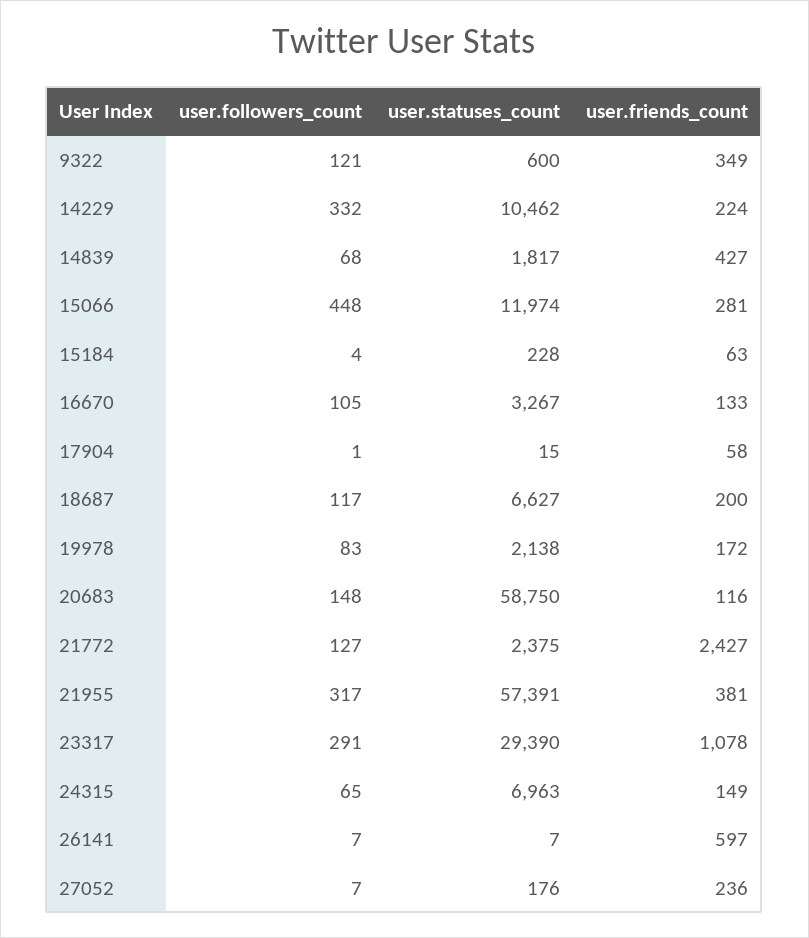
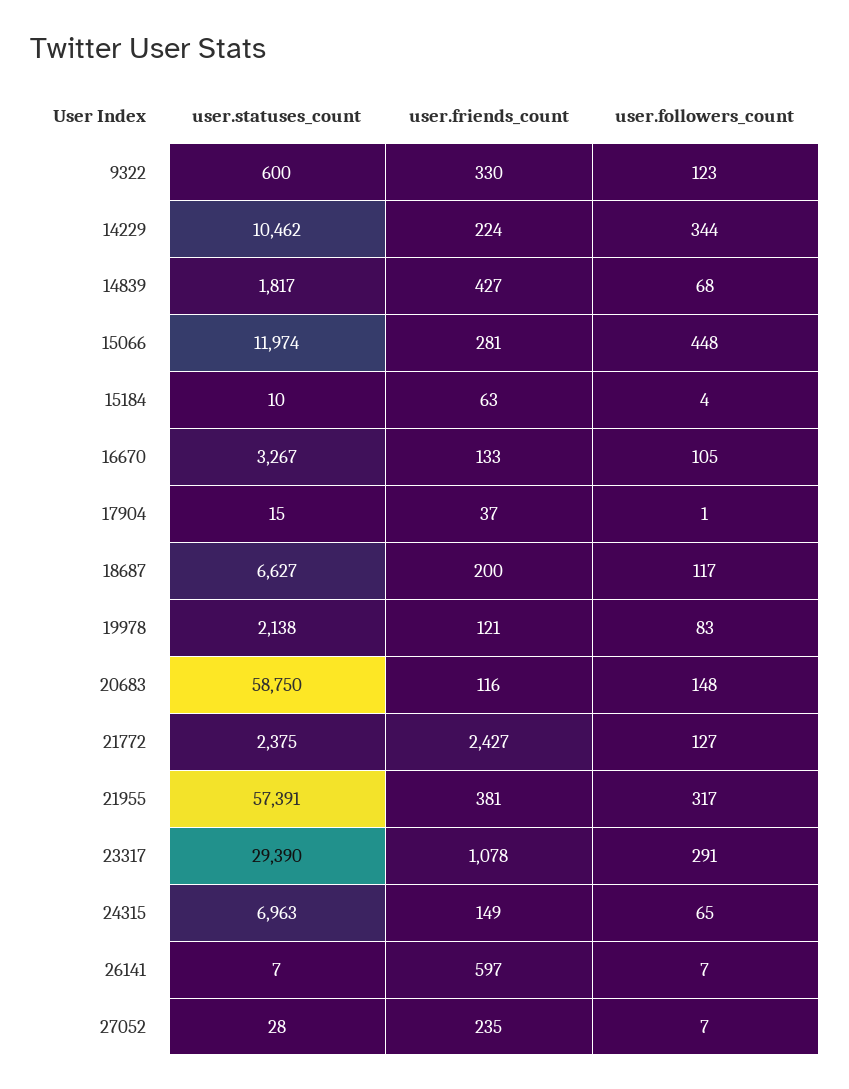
user.followers_count, 9322: 121 -> 123
user.friends_count, 9322: 349 -> 330
user.followers_count, 14229: 332 -> 344
user.statuses_count, 15184: 228 -> 10
user.friends_count, 17904: 58 -> 37
user.friends_count, 19978: 172 -> 121
user.statuses_count, 27052: 176 -> 28
user.friends_count, 27052: 236 -> 235

